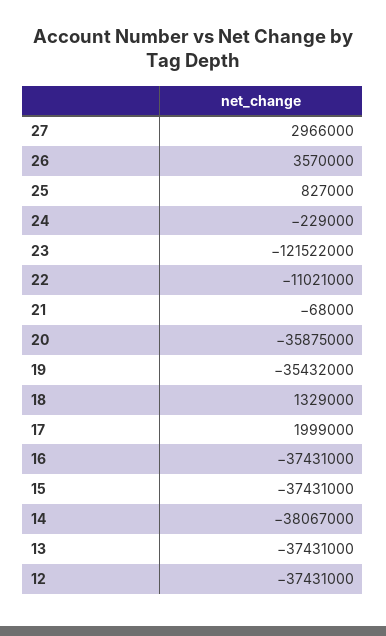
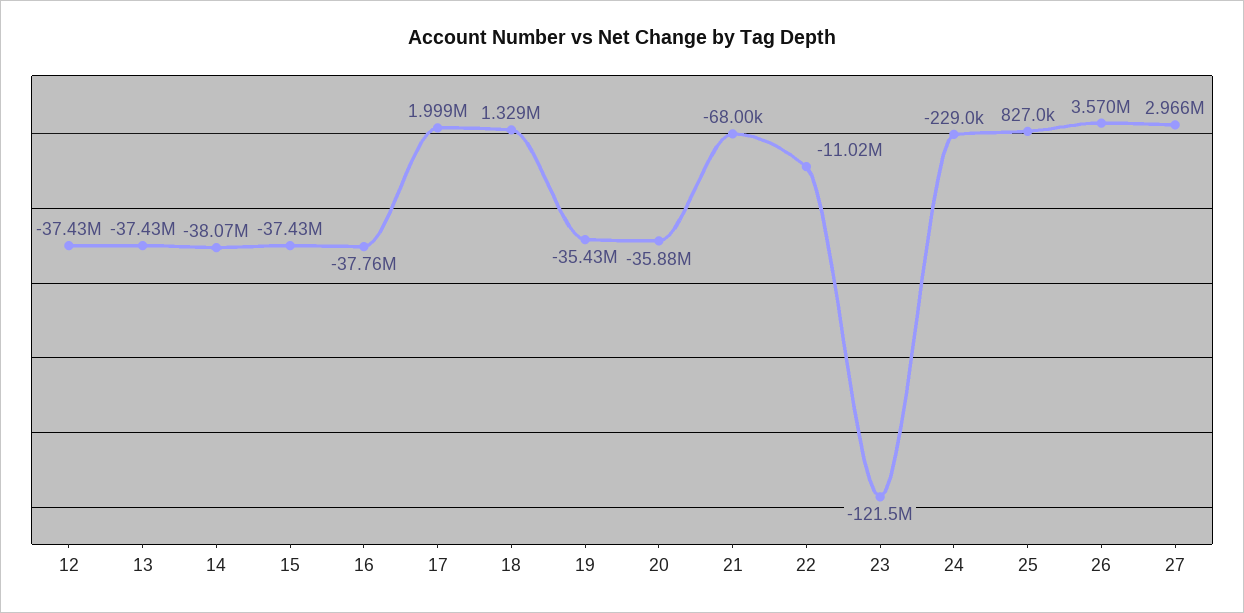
16: -37431000 -> -37760000

